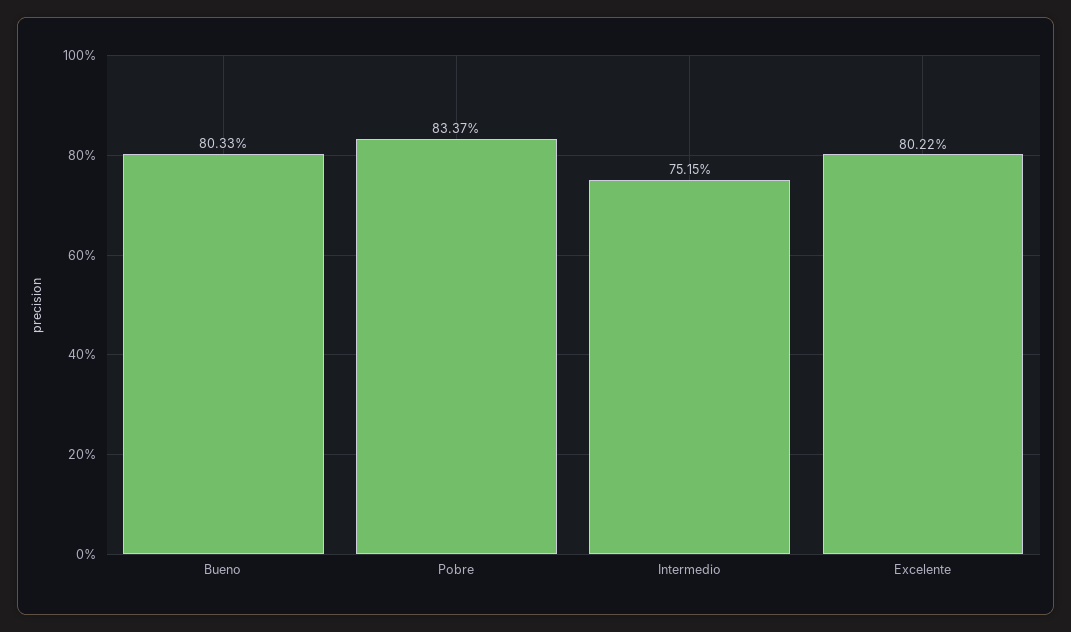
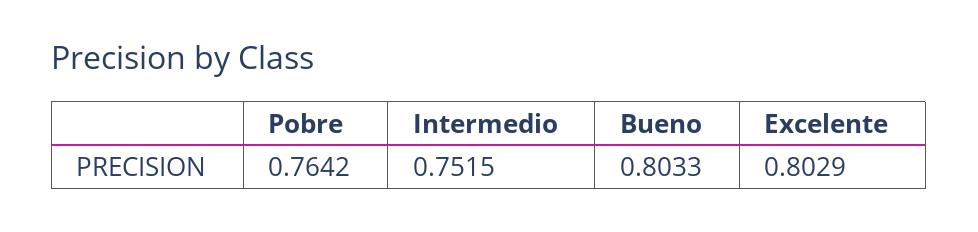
Pobre: 0.8337 -> 0.7642
Excelente: 0.8022 -> 0.8029

